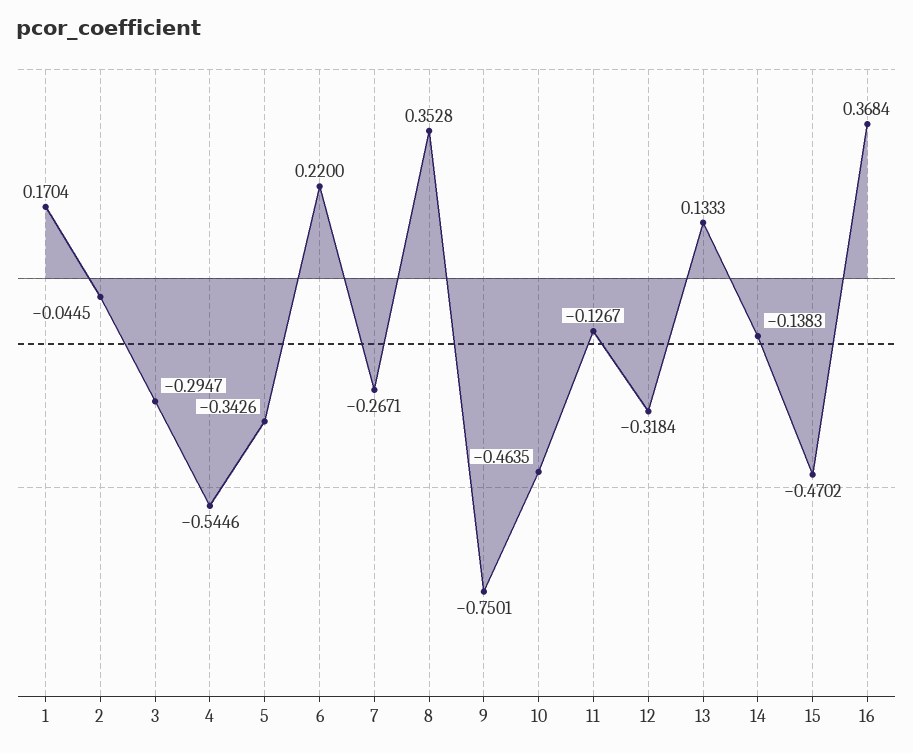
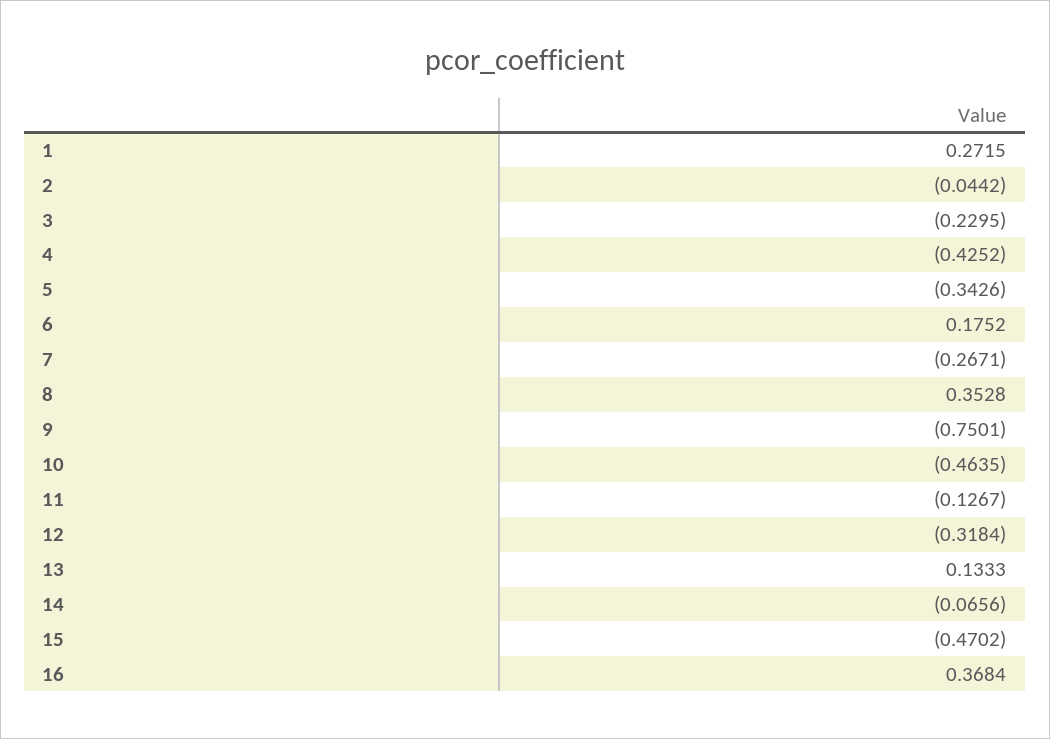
1: 0.1704 -> 0.2715
2: -0.0445 -> -0.0442
3: -0.2947 -> -0.2295
4: -0.5446 -> -0.4252
6: 0.22 -> 0.1752
14: -0.1383 -> -0.0656

